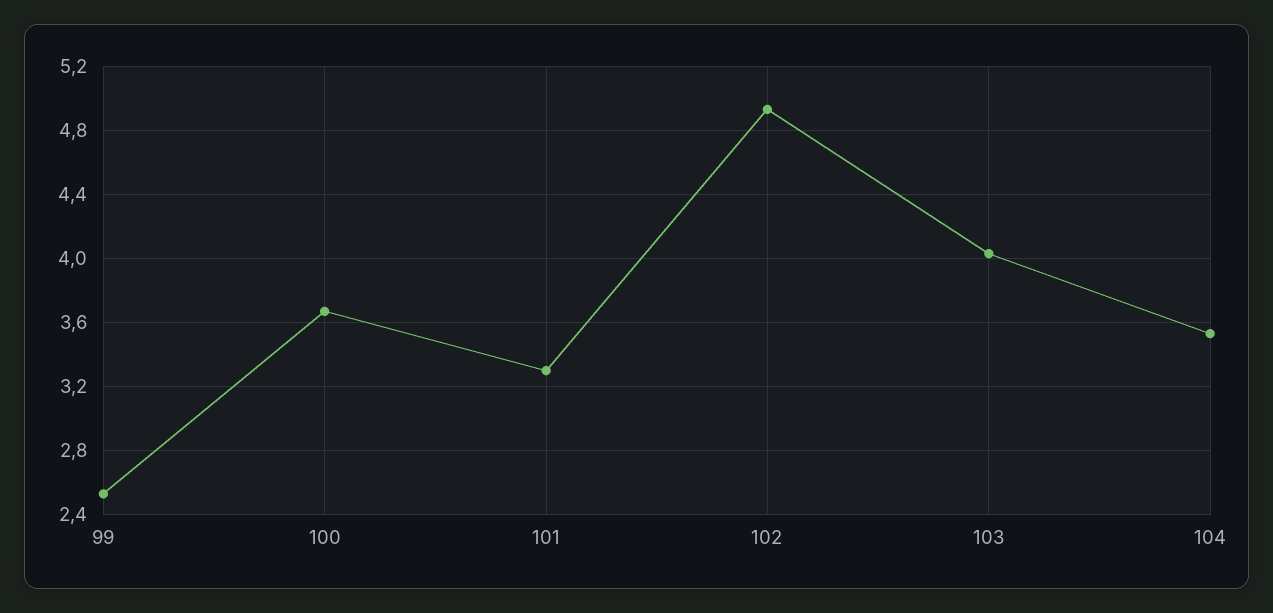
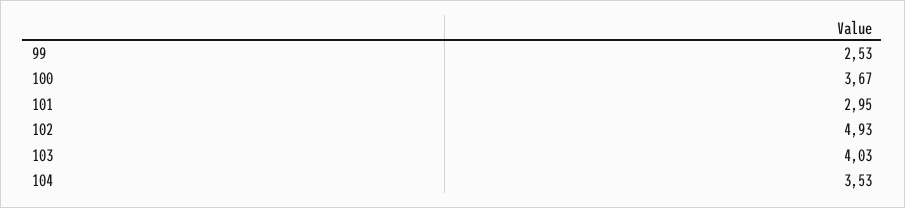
101: 3.3 -> 2.95

